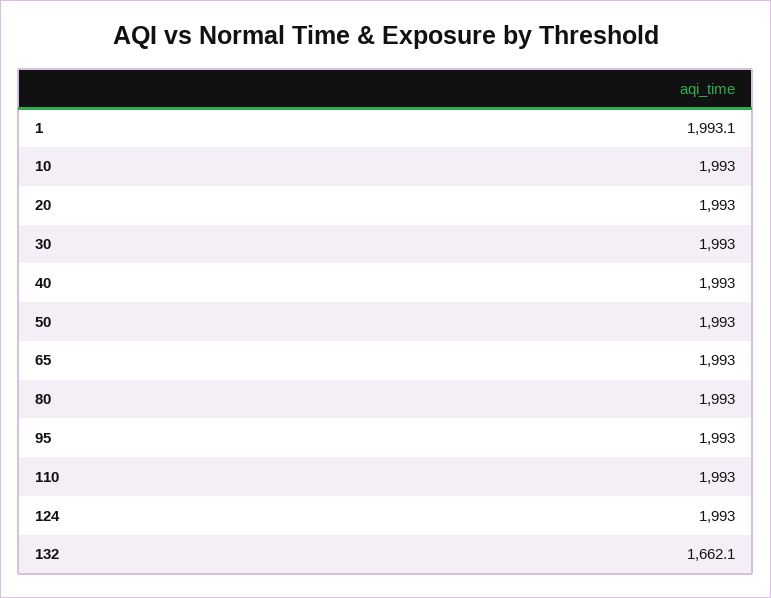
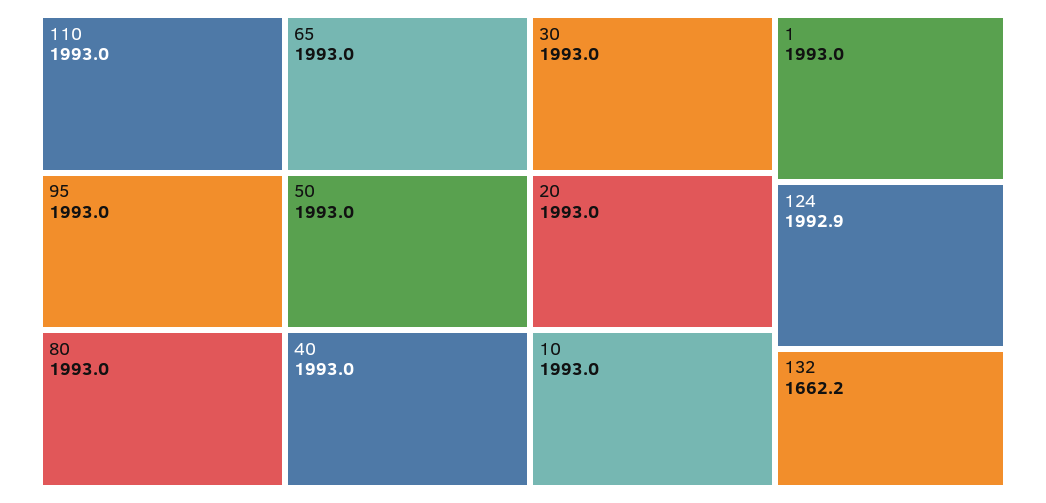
1: 1993.1 -> 1993
124: 1993 -> 1992.9
132: 1662.1 -> 1662.2

